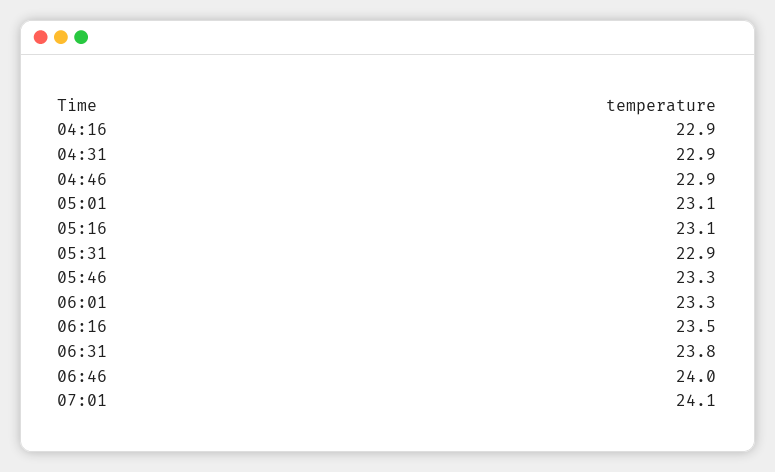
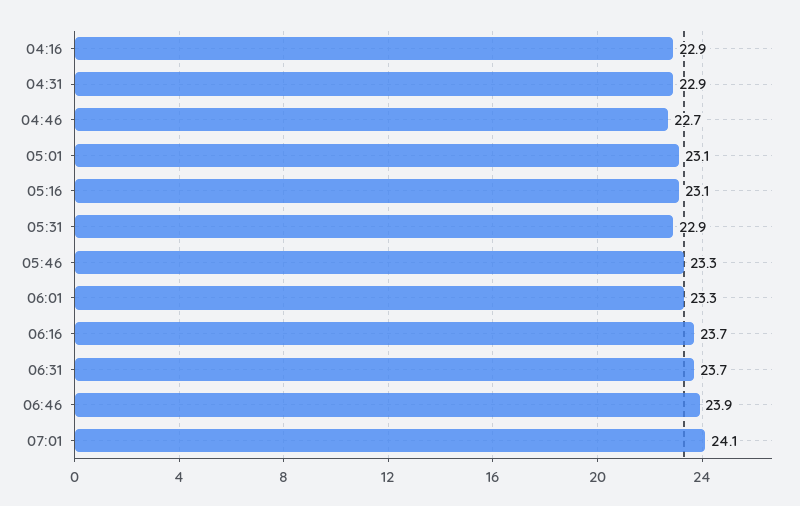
04:46: 22.9 -> 22.7
06:16: 23.5 -> 23.7
06:31: 23.8 -> 23.7
06:46: 24 -> 23.9

